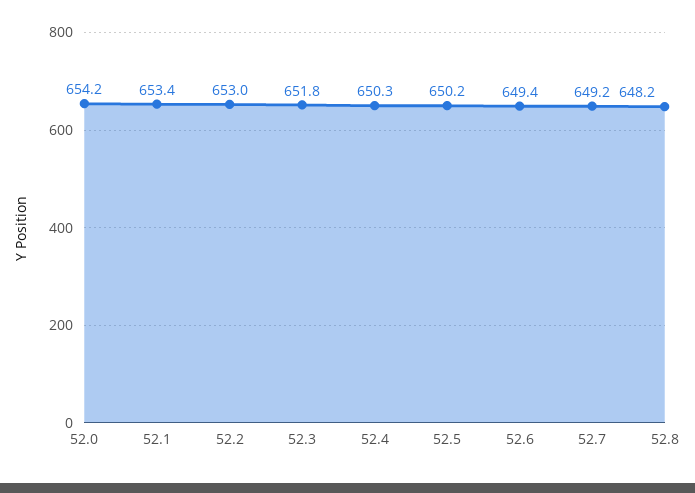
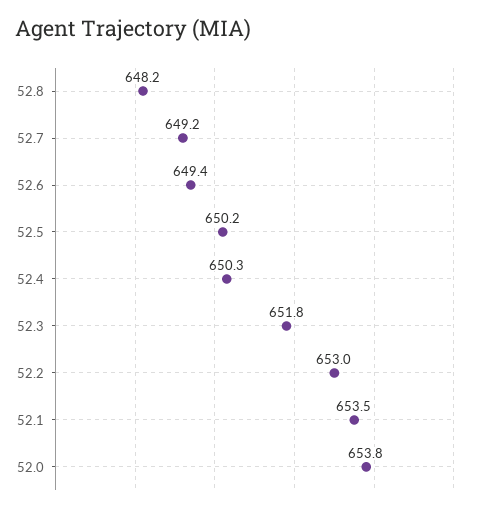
52.0: 654.2 -> 653.8
52.1: 653.4 -> 653.5

